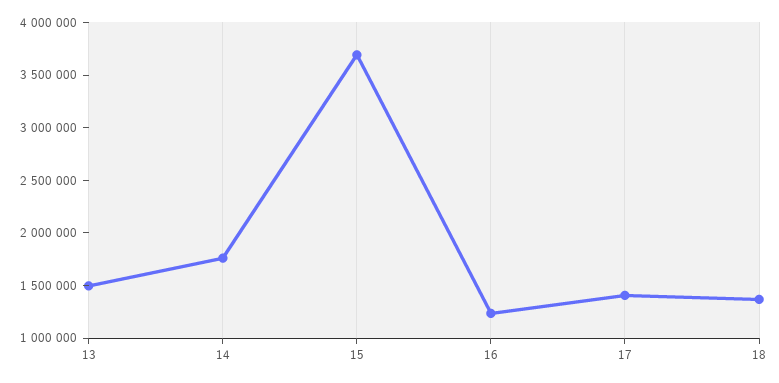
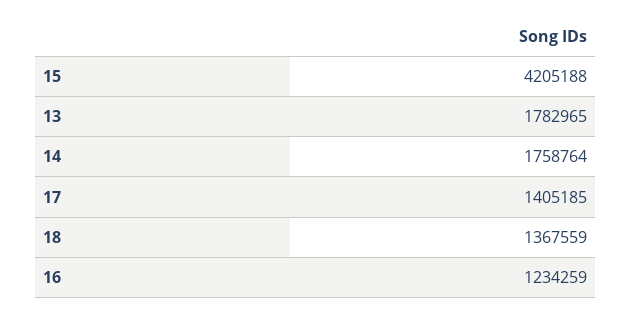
13: 1500000 -> 1782965
15: 3700000 -> 4205188

